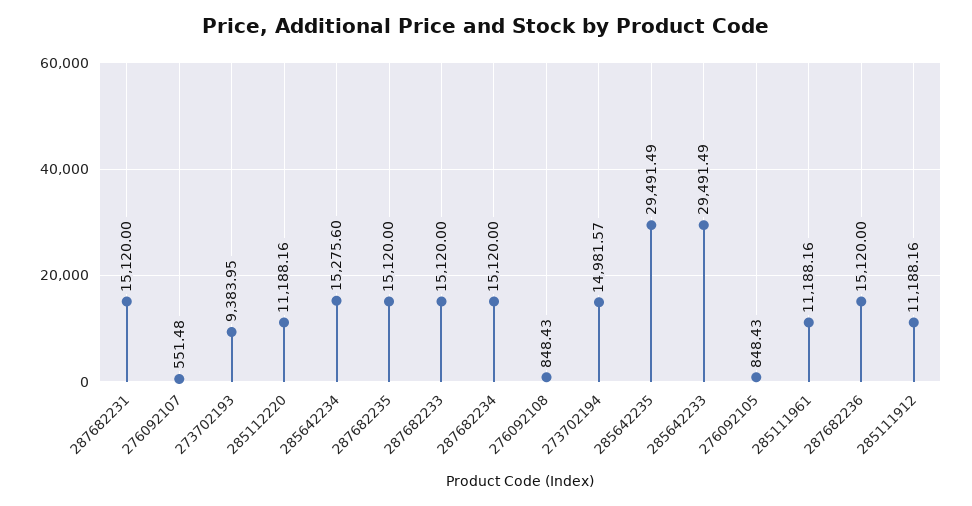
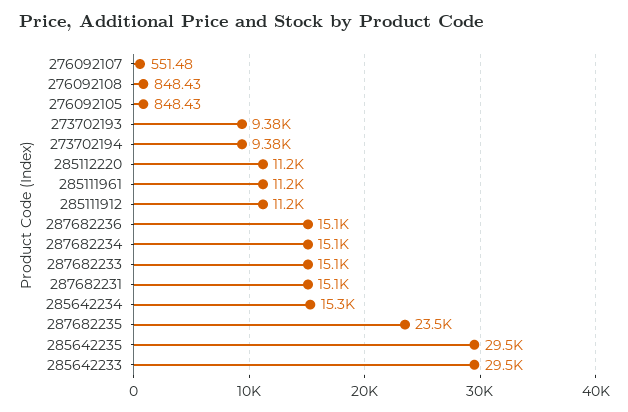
287682235: 15120 -> 23500
273702194: 14981.57 -> 9380

